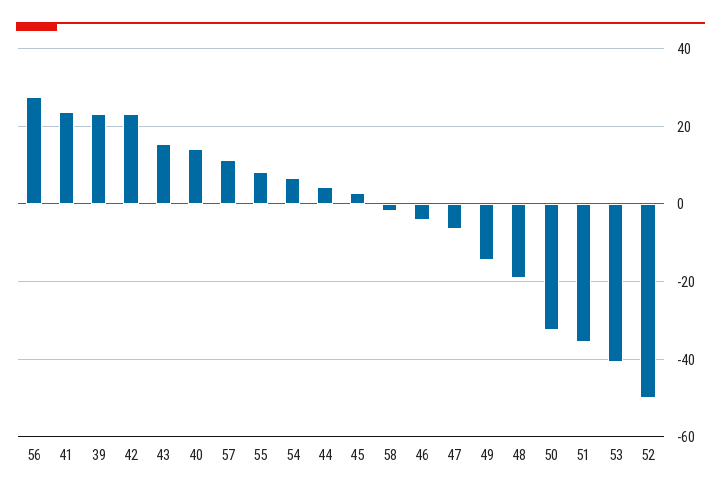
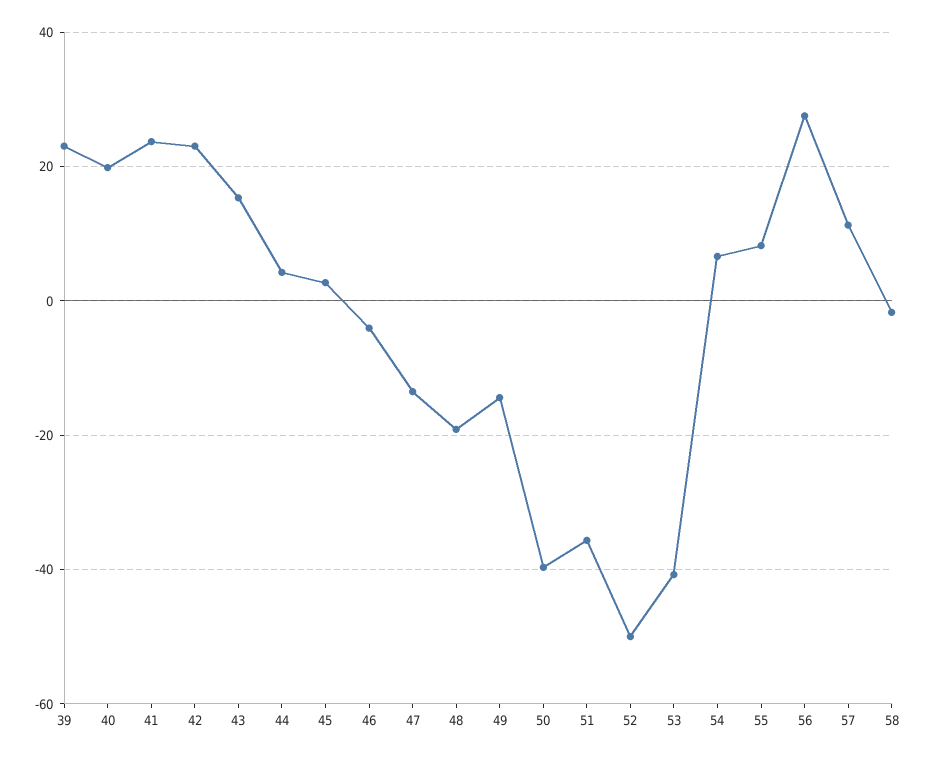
40: 14 -> 20
47: -6 -> -14
50: -32 -> -40

